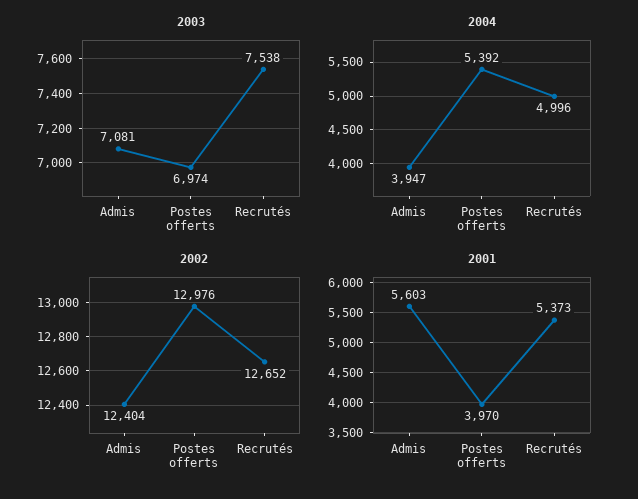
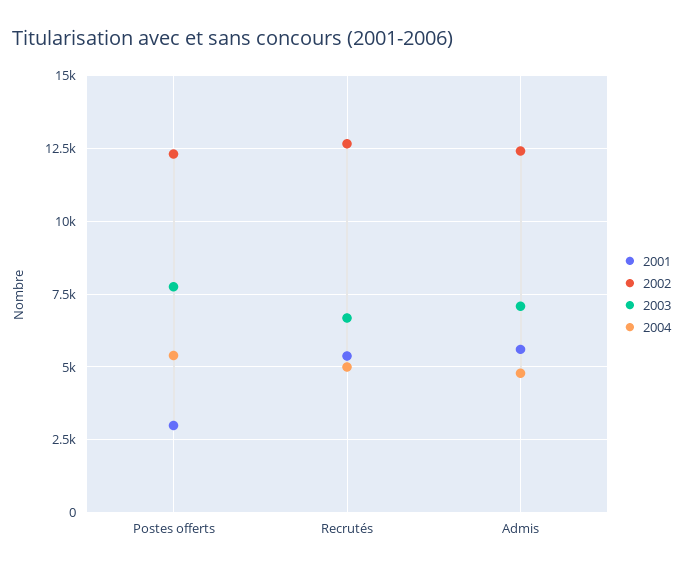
2003, Postes offerts: 6974 -> 7750
2003, Recrutés: 7538 -> 6750
2004, Admis: 3947 -> 4750
2002, Postes offerts: 12976 -> 12250
2001, Postes offerts: 3970 -> 3000

